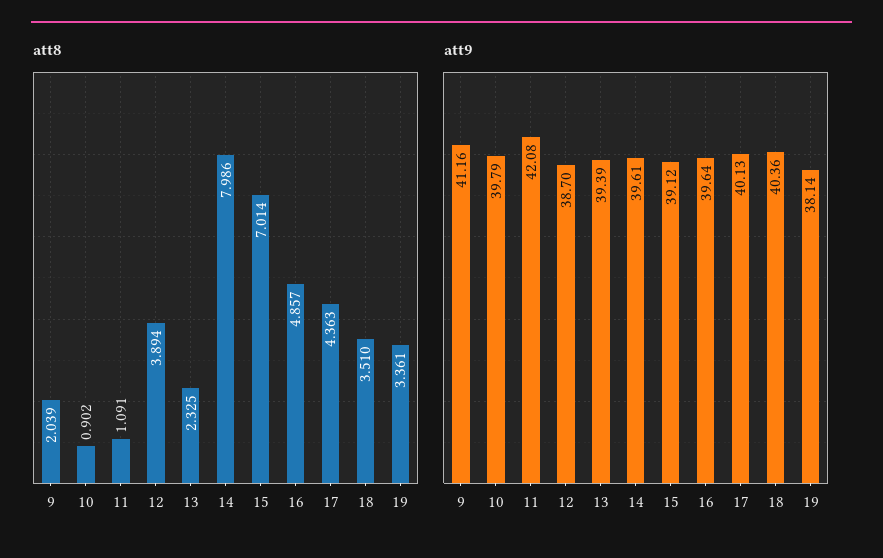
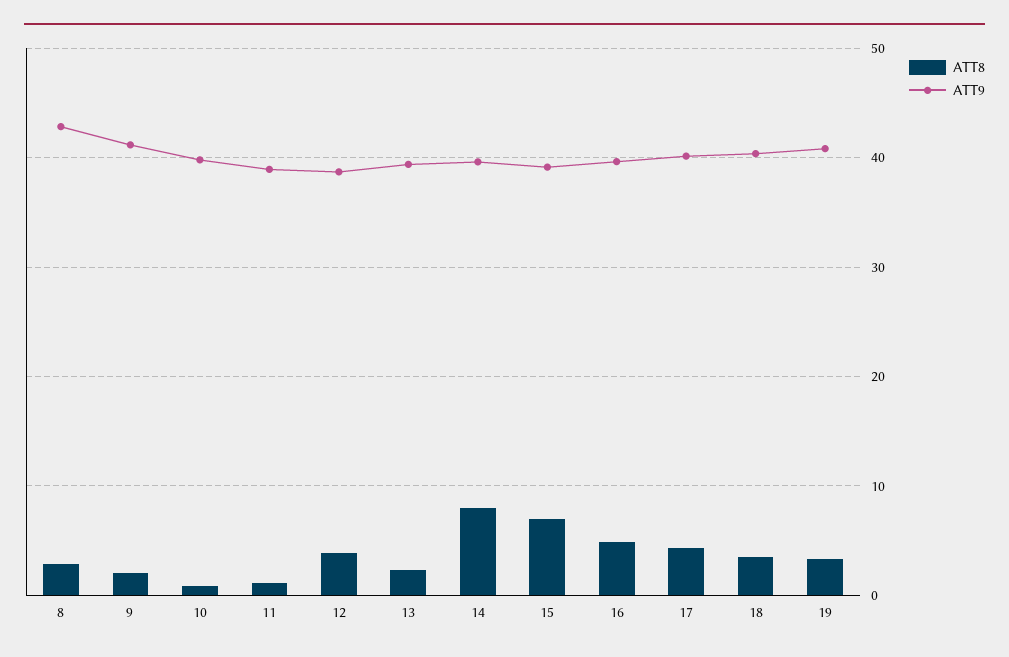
att9, 11: 42.08 -> 39
att9, 19: 38.14 -> 41
att8, 8: none -> 3
att9, 8: none -> 43

